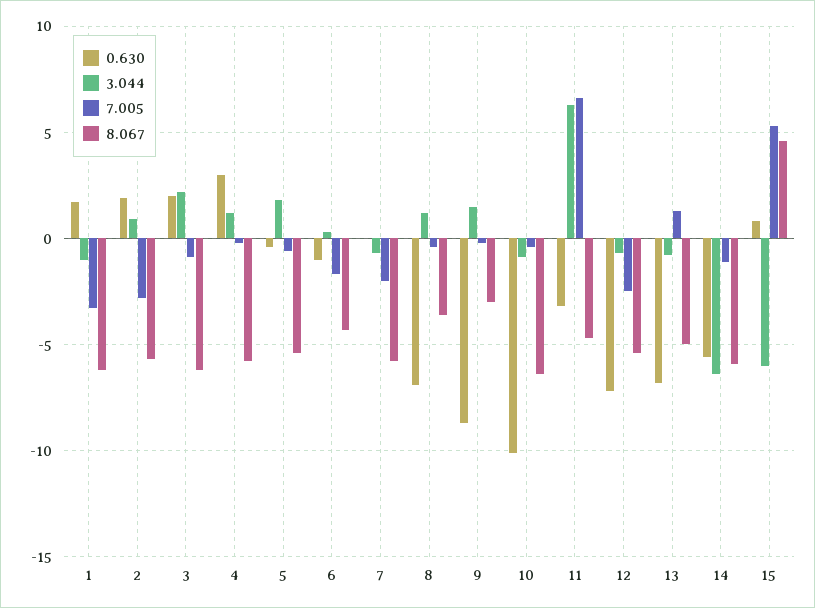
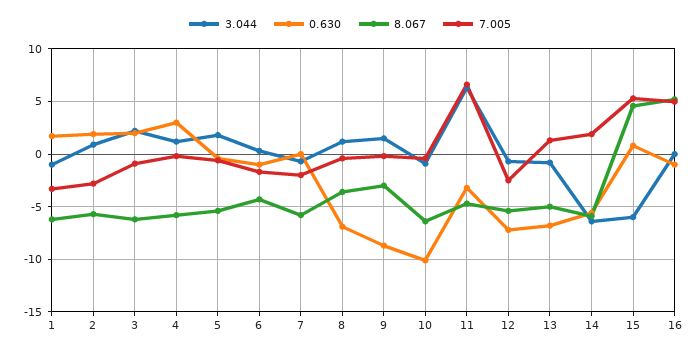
7.005, 14: -1 -> 2
3.044, 16: none -> 0
0.630, 16: none -> -1
8.067, 16: none -> 5
7.005, 16: none -> 5

